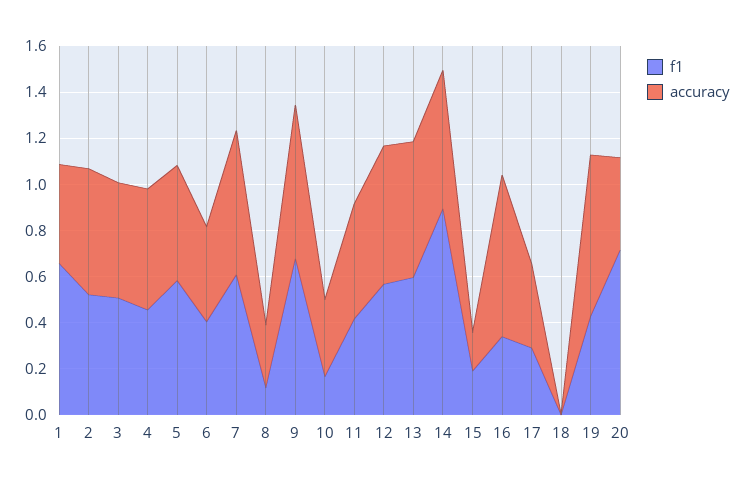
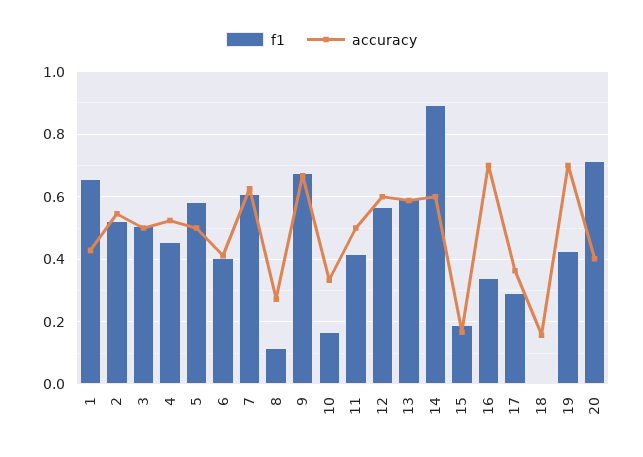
accuracy, 18: 0 -> 0.16

